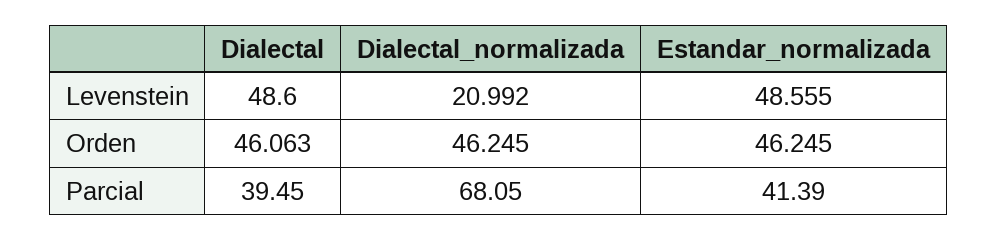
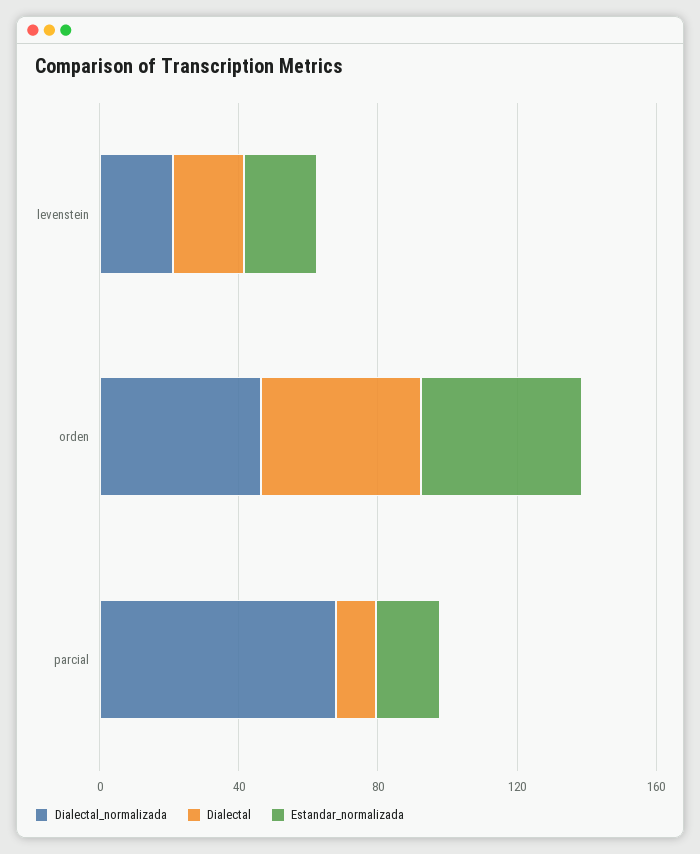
Dialectal, Levenstein: 48.6 -> 20
Estandar_normalizada, Levenstein: 48.555 -> 20
Dialectal, Parcial: 39.45 -> 10
Estandar_normalizada, Parcial: 41.39 -> 20

